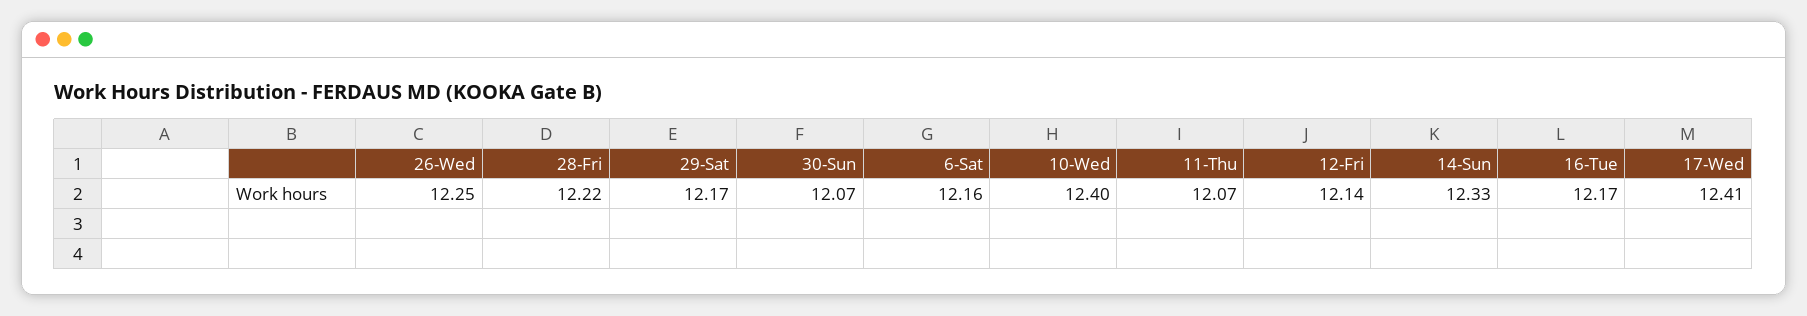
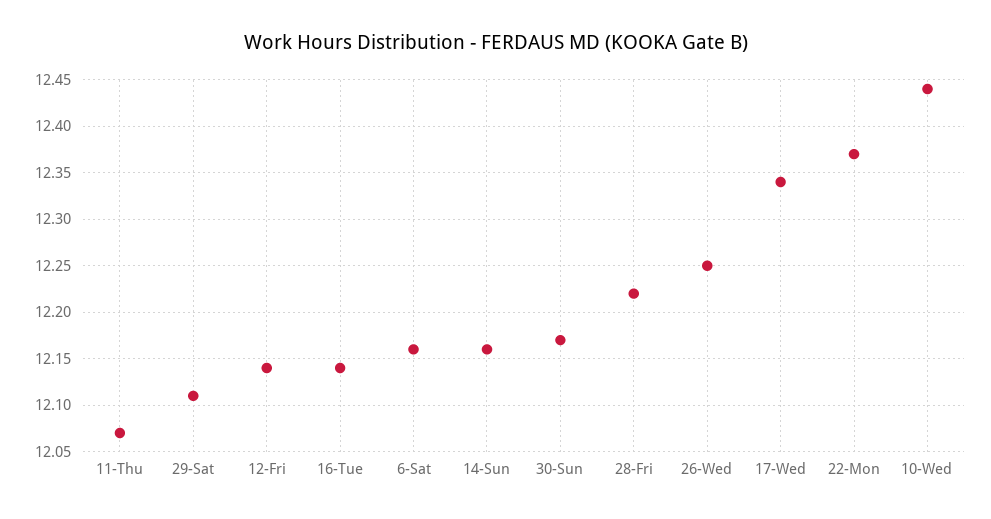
29-Sat: 12.17 -> 12.11
30-Sun: 12.07 -> 12.17
10-Wed: 12.4 -> 12.44
14-Sun: 12.33 -> 12.16
16-Tue: 12.17 -> 12.14
17-Wed: 12.41 -> 12.34
22-Mon: none -> 12.37

